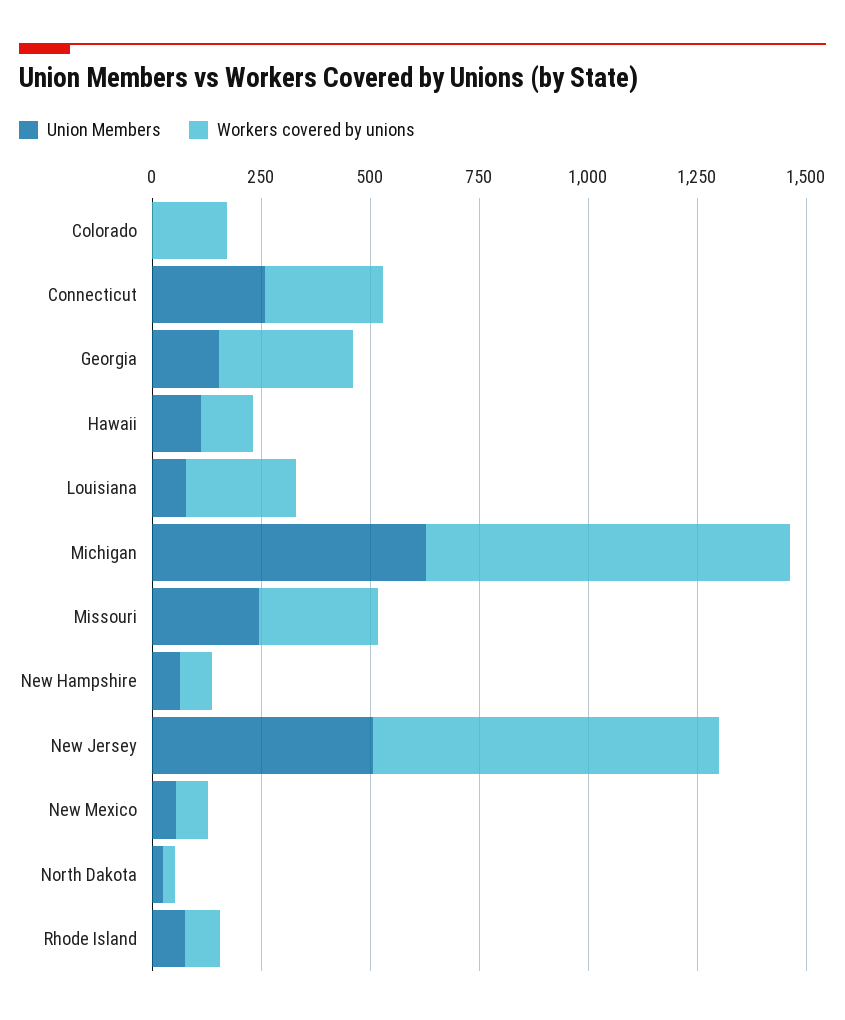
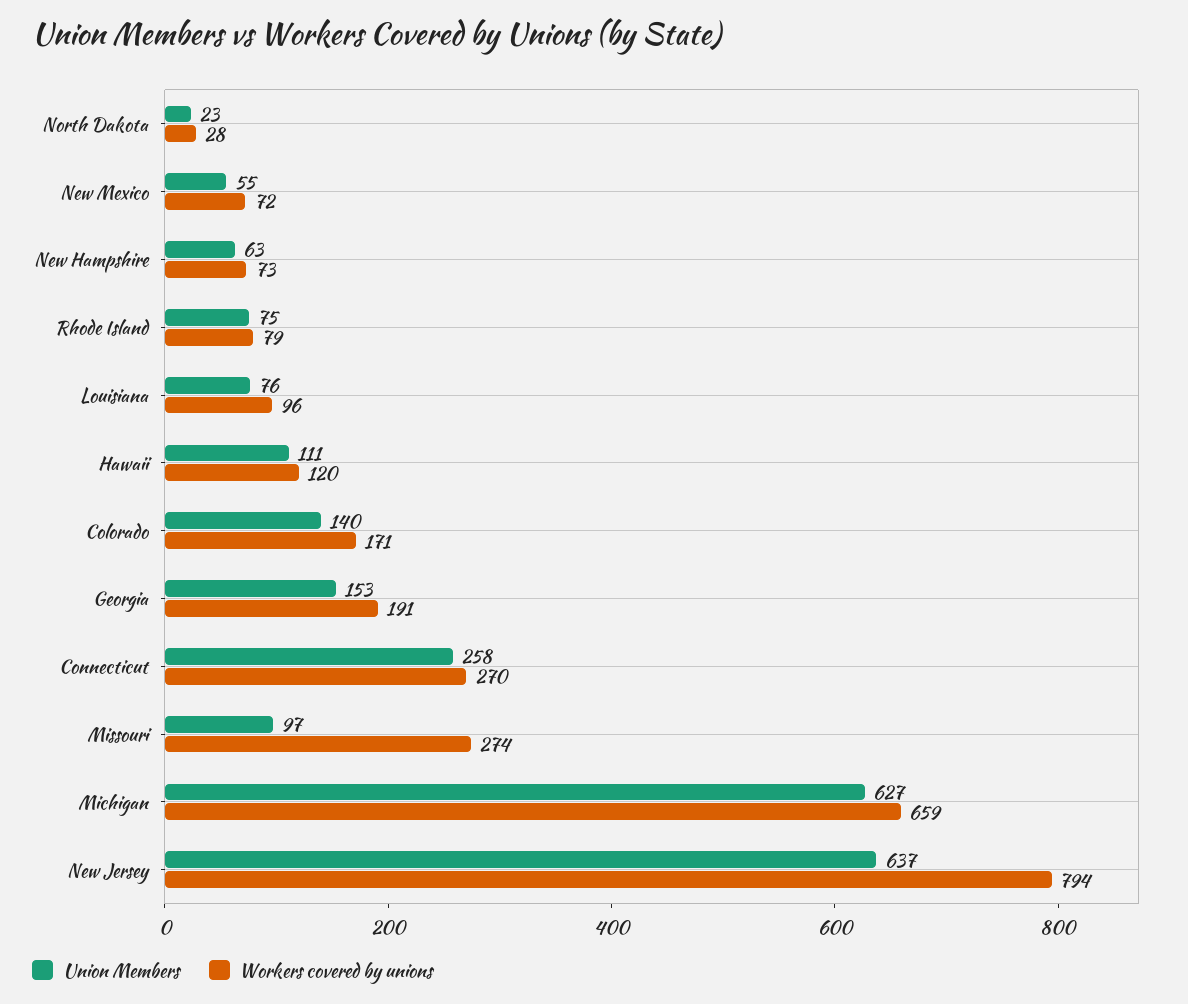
Union Members, Colorado: 0 -> 140
Workers covered by unions, Georgia: 300 -> 191
Workers covered by unions, Louisiana: 250 -> 96
Workers covered by unions, Michigan: 850 -> 659
Union Members, Missouri: 250 -> 97
Union Members, New Jersey: 500 -> 637

